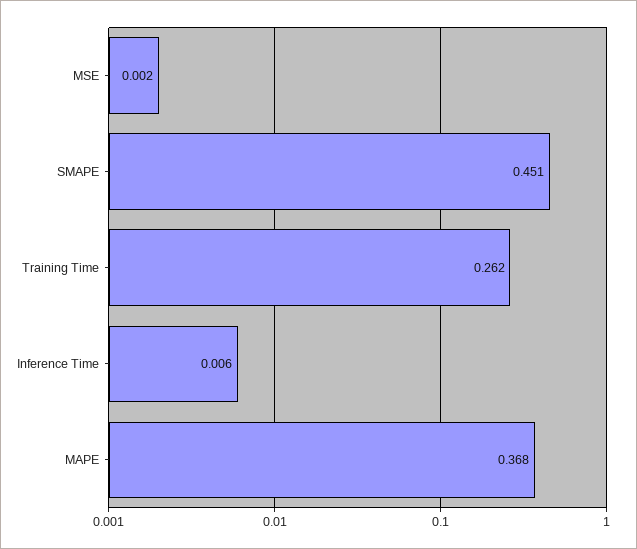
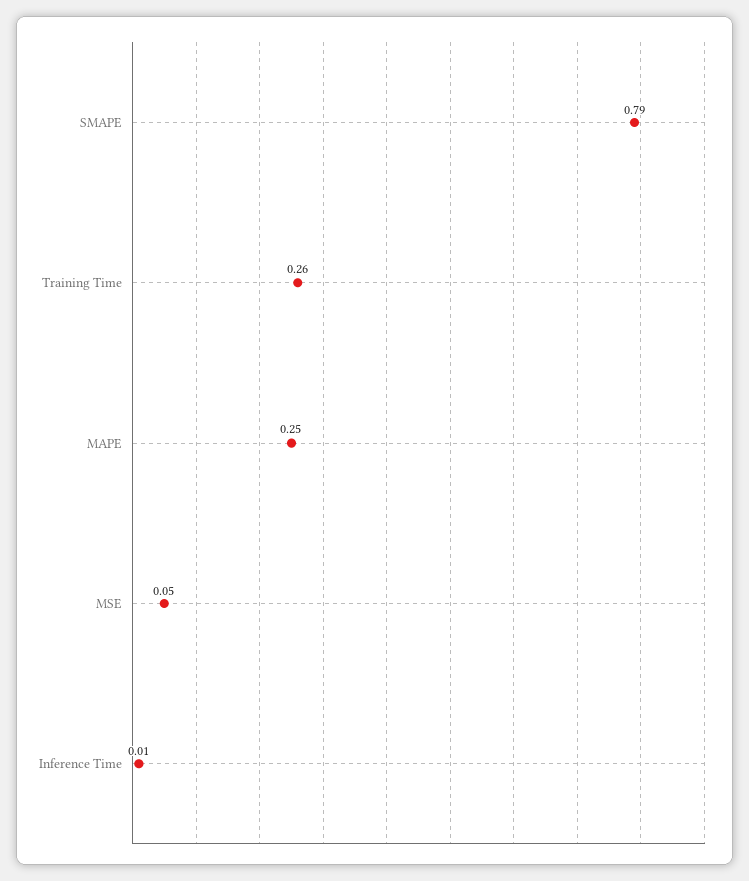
MSE: 0.002 -> 0.05
SMAPE: 0.451 -> 0.79
MAPE: 0.368 -> 0.25

